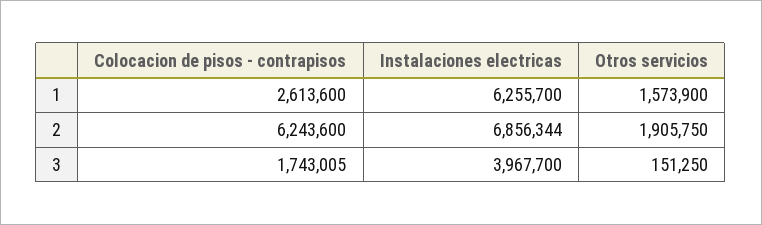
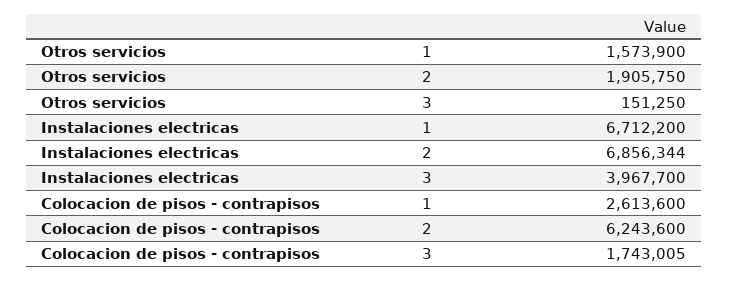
Instalaciones electricas, 1: 6255700 -> 6712200

